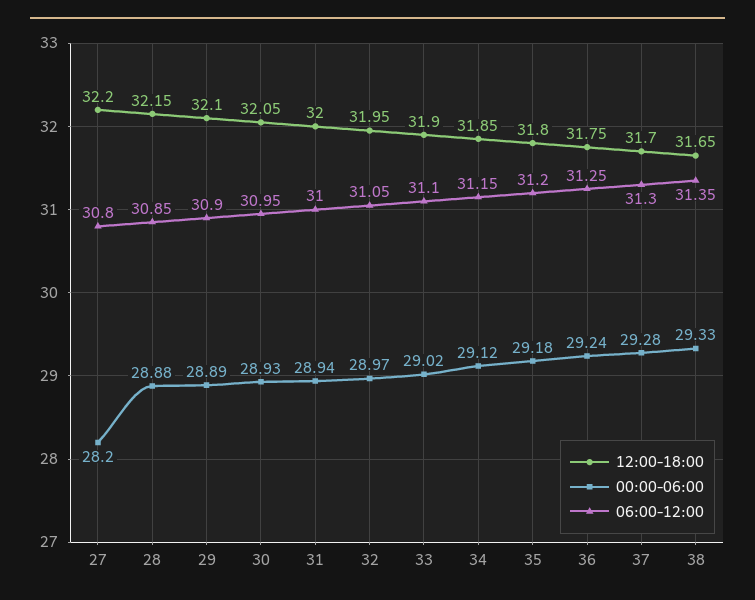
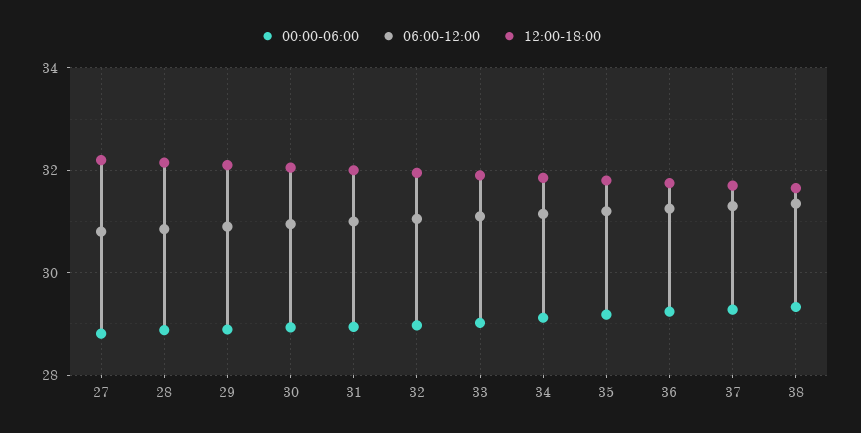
00:00-06:00, 27: 28.2 -> 28.8

